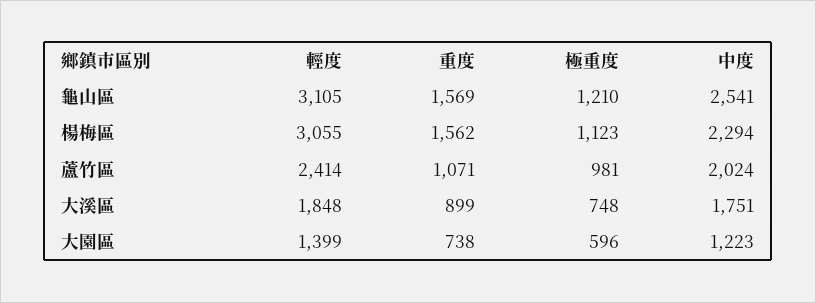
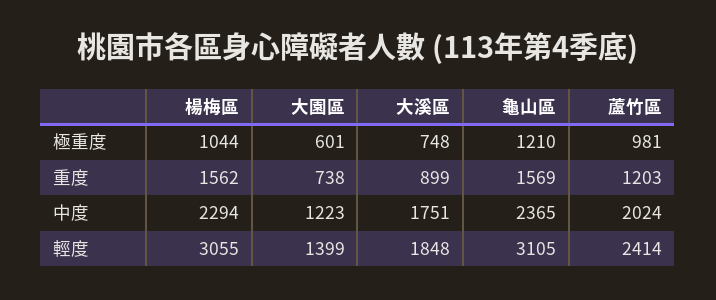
中度, 龜山區: 2541 -> 2365
極重度, 楊梅區: 1123 -> 1044
重度, 蘆竹區: 1071 -> 1203
極重度, 大園區: 596 -> 601

